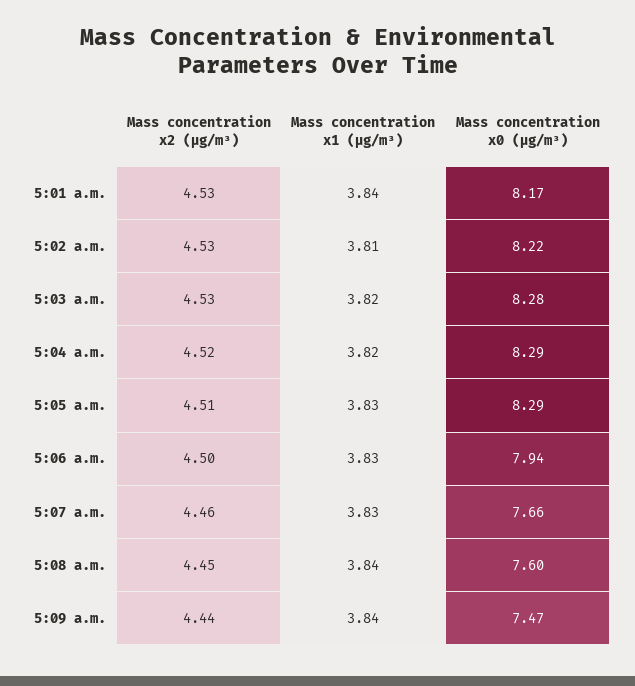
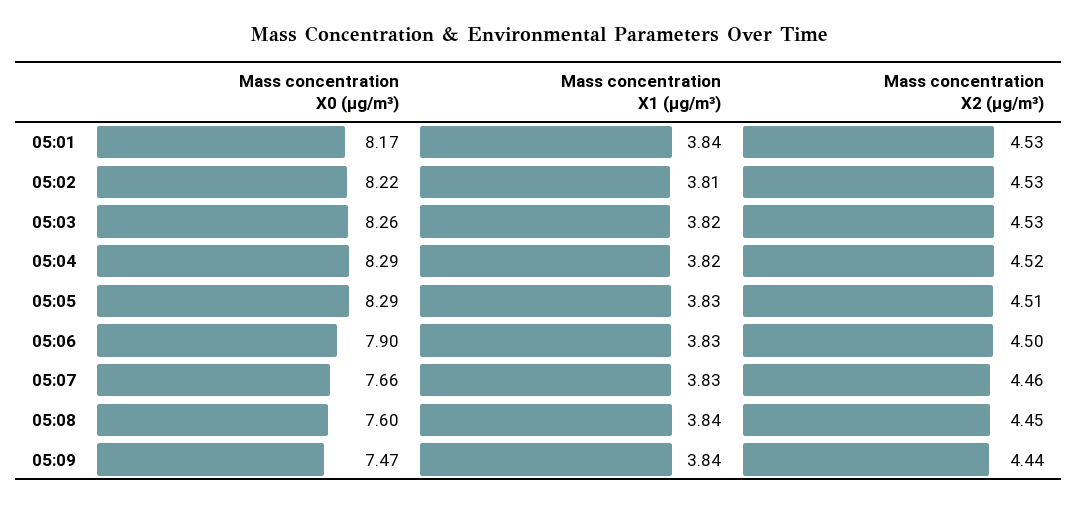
Mass concentration x0 (μg/m³), 5:03 a.m.: 8.28 -> 8.26
Mass concentration x0 (μg/m³), 5:06 a.m.: 7.94 -> 7.9

